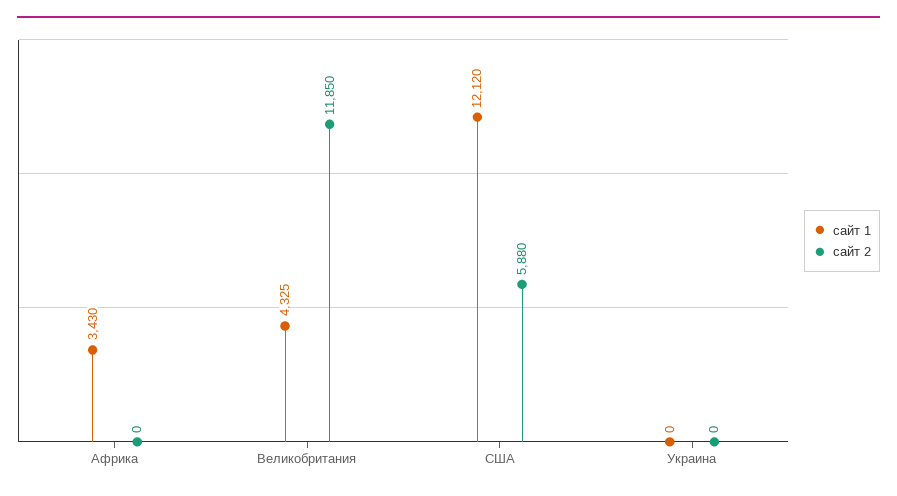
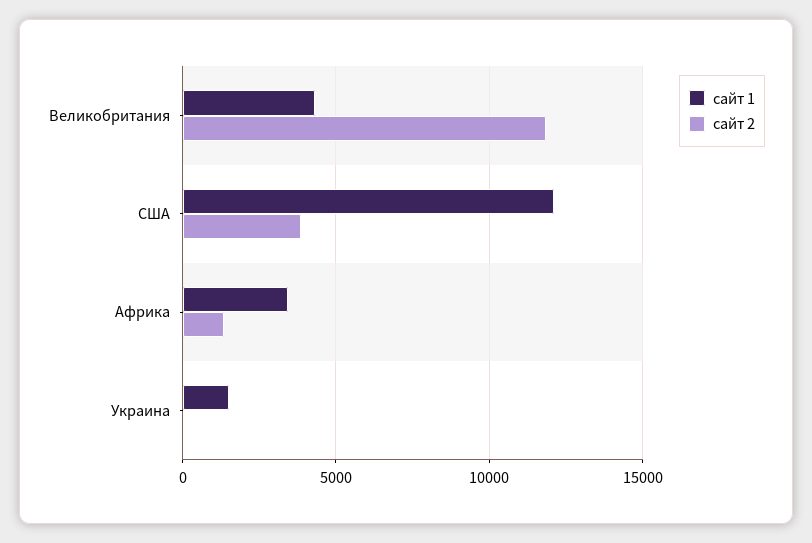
сайт 2, Африка: 0 -> 1500
сайт 2, США: 5880 -> 4000
сайт 1, Украина: 0 -> 1500

